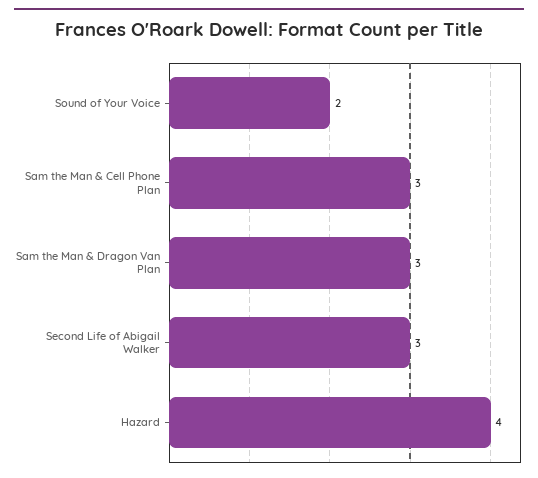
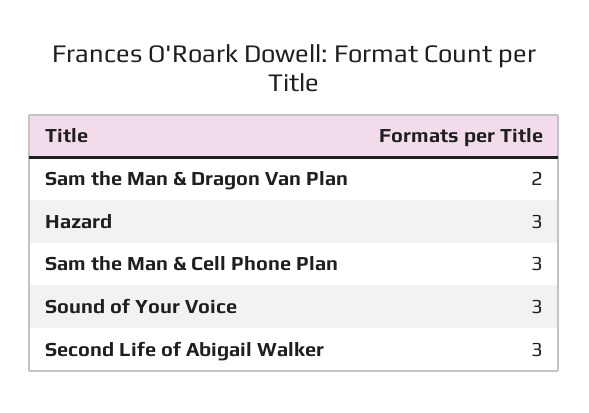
Sound of Your Voice: 2 -> 3
Sam the Man & Dragon Van Plan: 3 -> 2
Hazard: 4 -> 3

